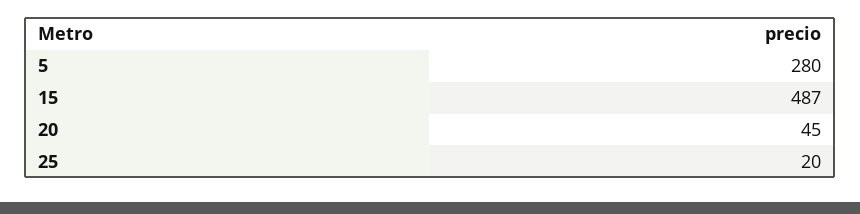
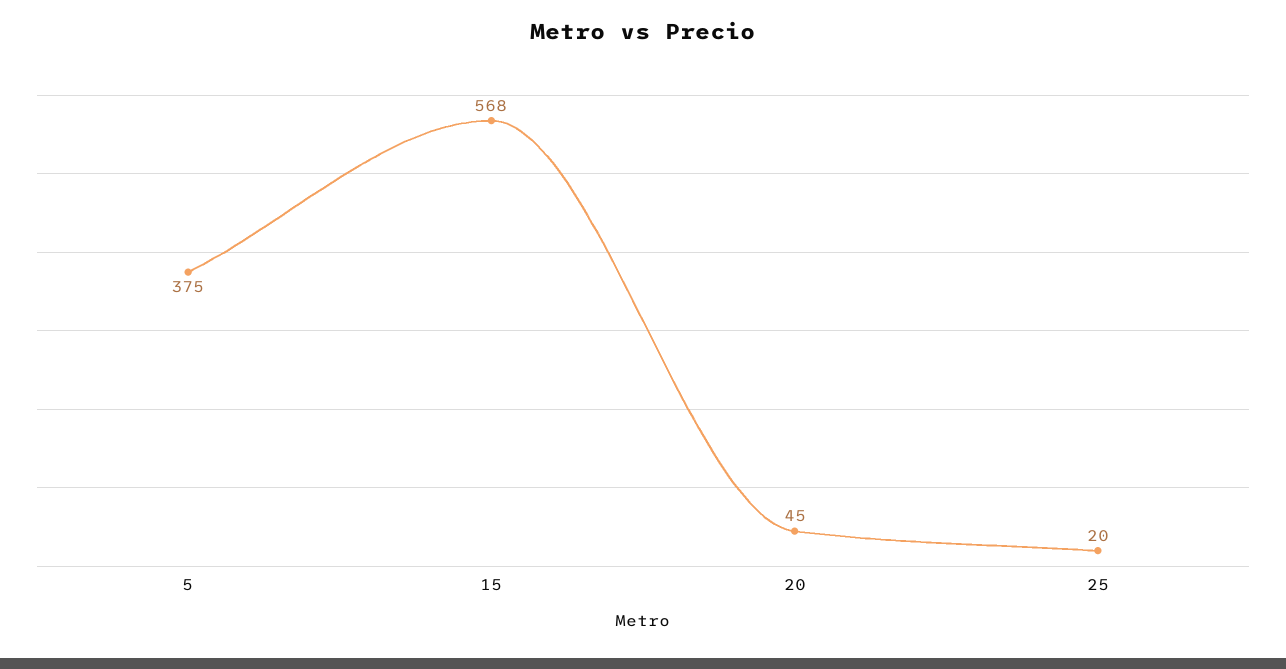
5: 280 -> 375
15: 487 -> 568

